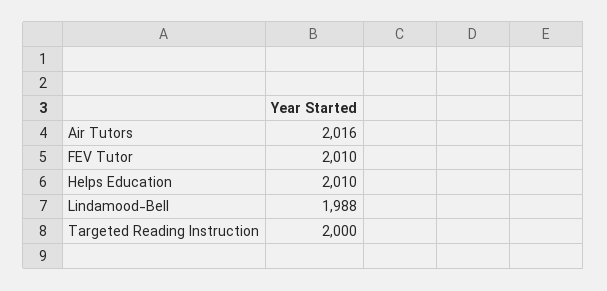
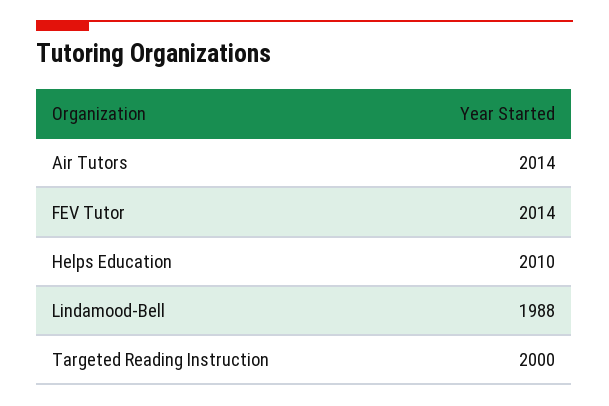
Air Tutors: 2016 -> 2014
FEV Tutor: 2010 -> 2014

